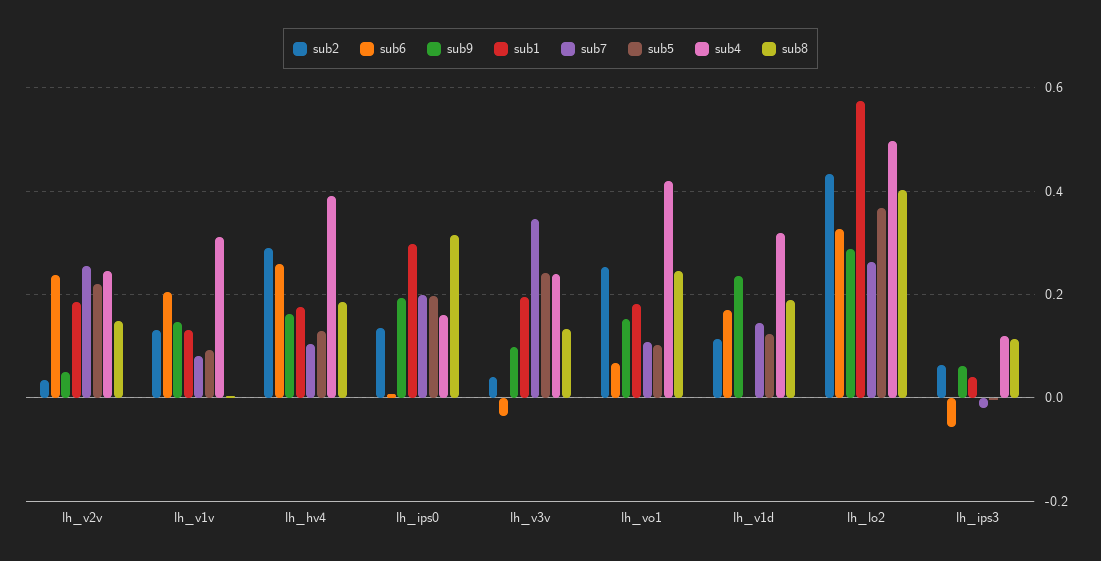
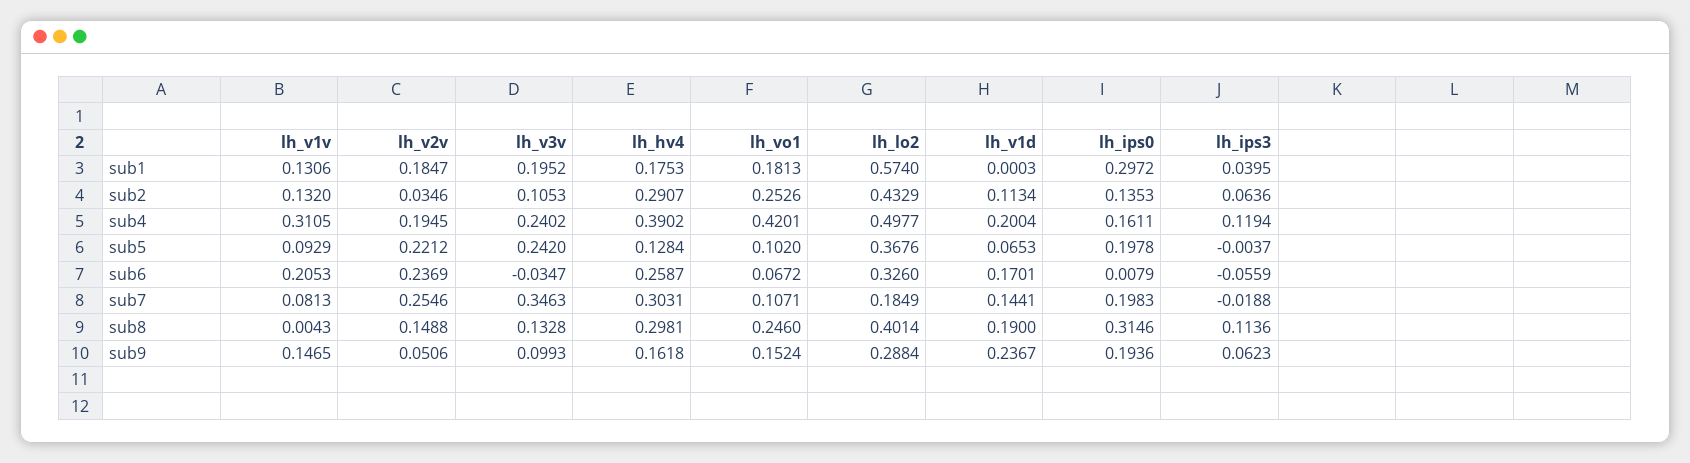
sub4, lh_v2v: 0.24 -> 0.1945
sub7, lh_hv4: 0.1 -> 0.3031
sub8, lh_hv4: 0.18 -> 0.2981
sub2, lh_v3v: 0.04 -> 0.1053
sub5, lh_v1d: 0.12 -> 0.0653
sub4, lh_v1d: 0.32 -> 0.2004
sub7, lh_lo2: 0.26 -> 0.1849

